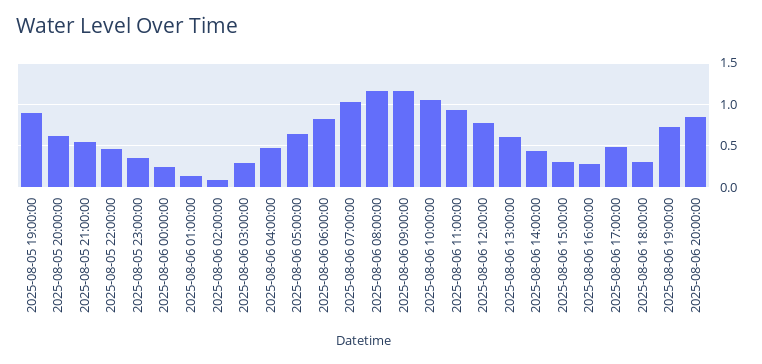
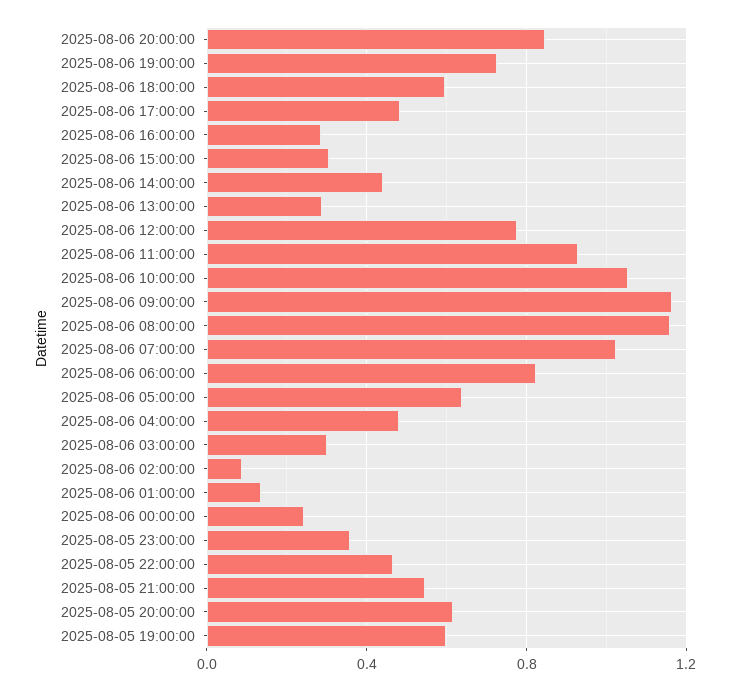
2025-08-05 19:00:00: 0.9 -> 0.6
2025-08-06 13:00:00: 0.6 -> 0.3
2025-08-06 18:00:00: 0.3 -> 0.6

